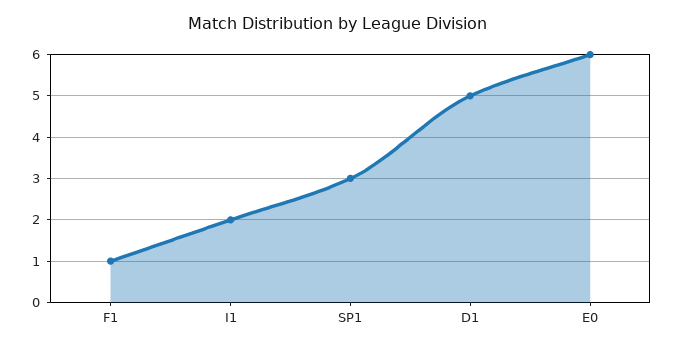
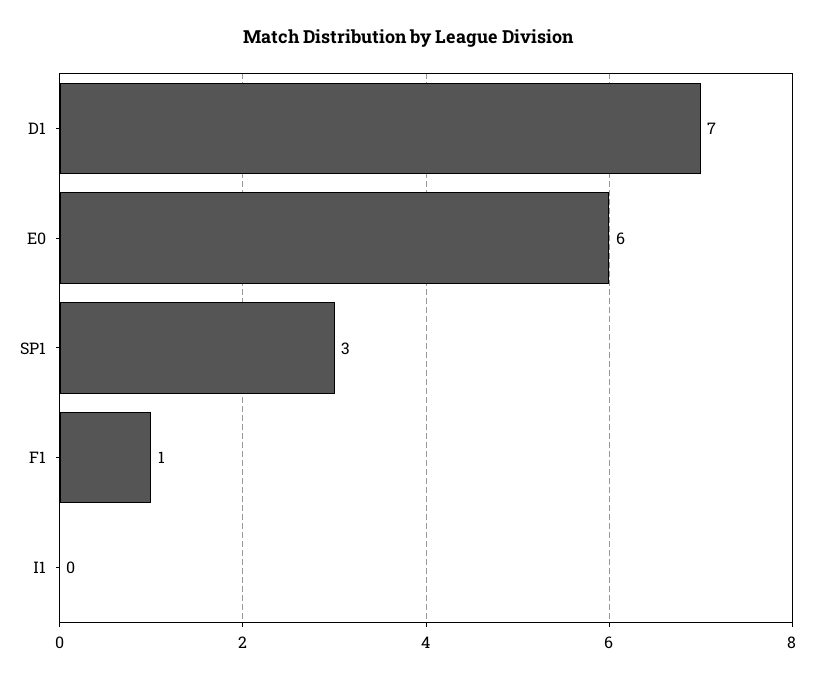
I1: 2 -> 0
D1: 5 -> 7

